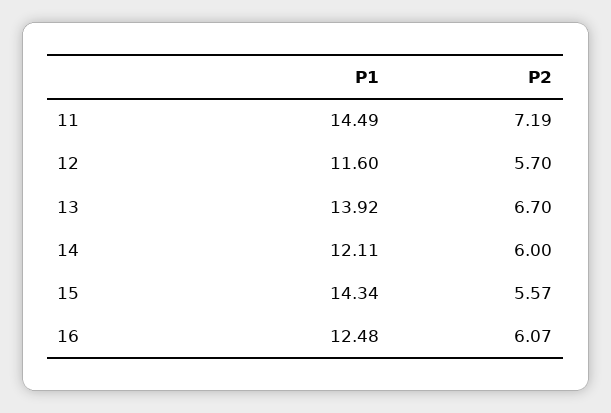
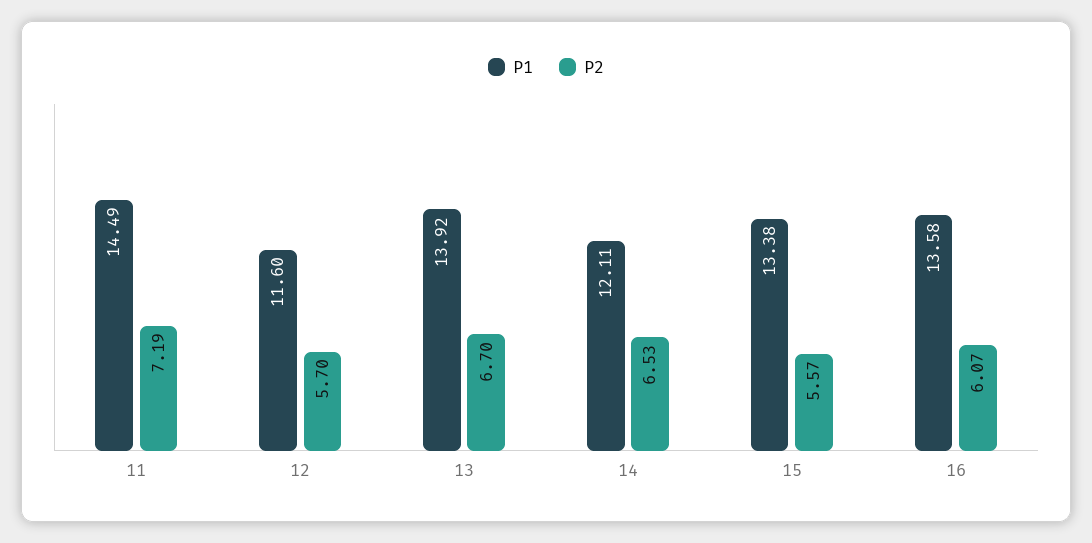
P2, 14: 6 -> 6.53
P1, 15: 14.34 -> 13.38
P1, 16: 12.48 -> 13.58

